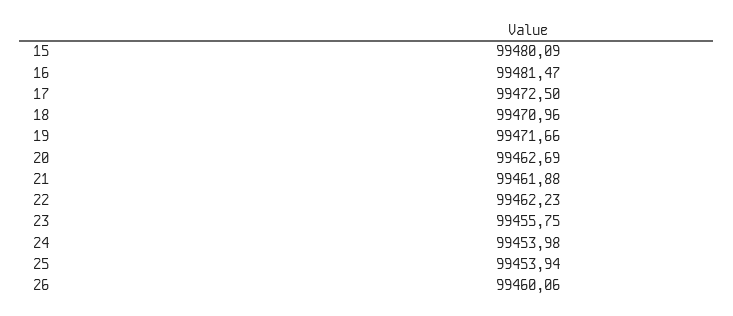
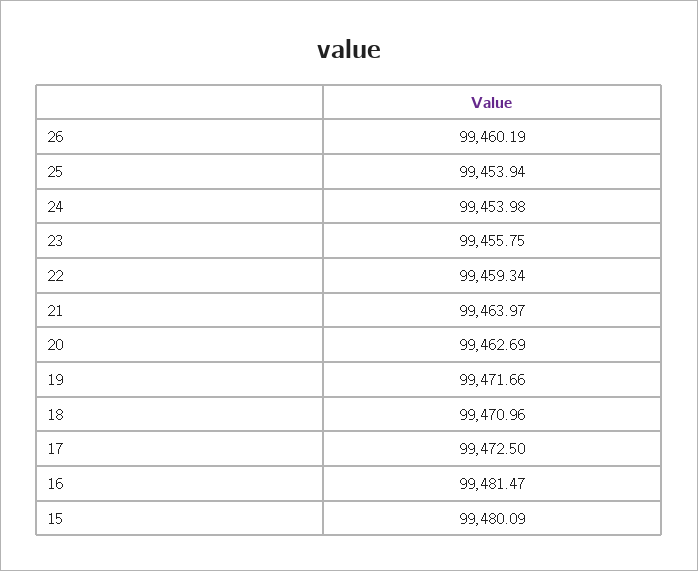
21: 99461.88 -> 99463.97
22: 99462.23 -> 99459.34
26: 99460.06 -> 99460.19

